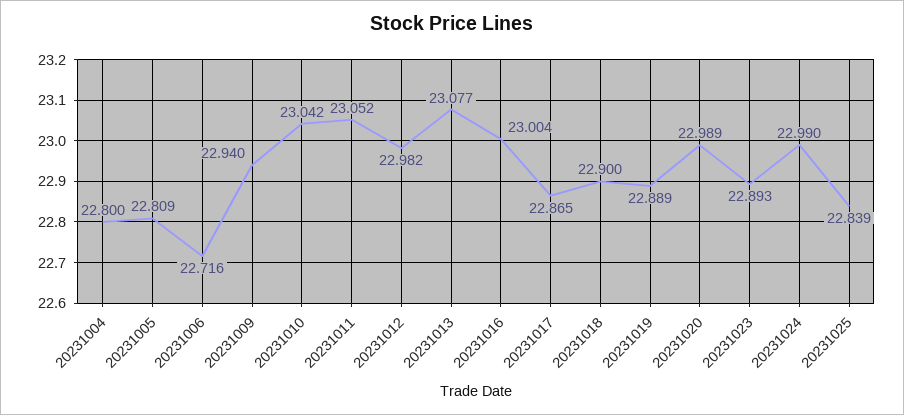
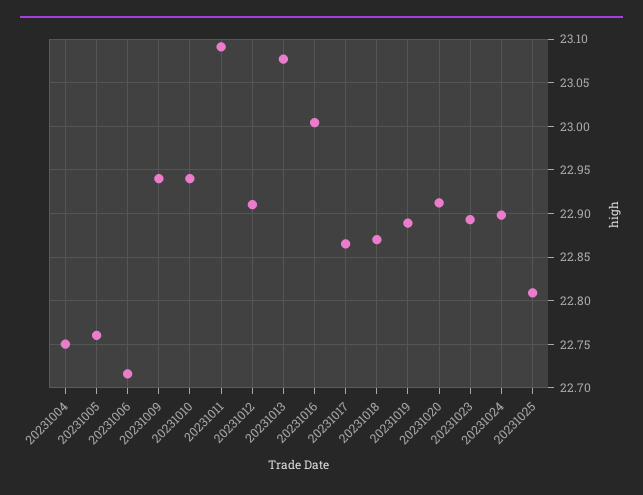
20231004: 22.8 -> 22.75
20231005: 22.809 -> 22.76
20231010: 23.042 -> 22.94
20231011: 23.052 -> 23.09
20231012: 22.982 -> 22.91
20231018: 22.9 -> 22.87
20231020: 22.989 -> 22.91
20231024: 22.99 -> 22.9
20231025: 22.839 -> 22.81

